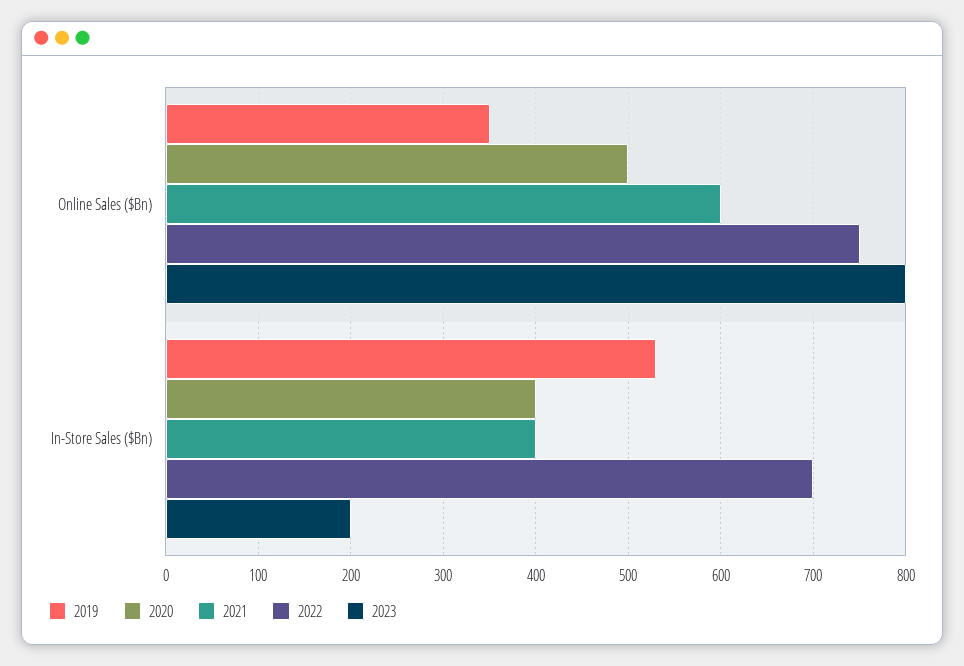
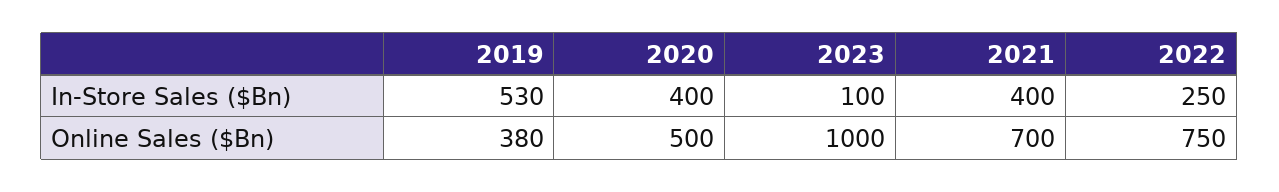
2019, Online Sales ($Bn): 350 -> 380
2021, Online Sales ($Bn): 600 -> 700
2023, Online Sales ($Bn): 800 -> 1000
2022, In-Store Sales ($Bn): 700 -> 250
2023, In-Store Sales ($Bn): 200 -> 100

